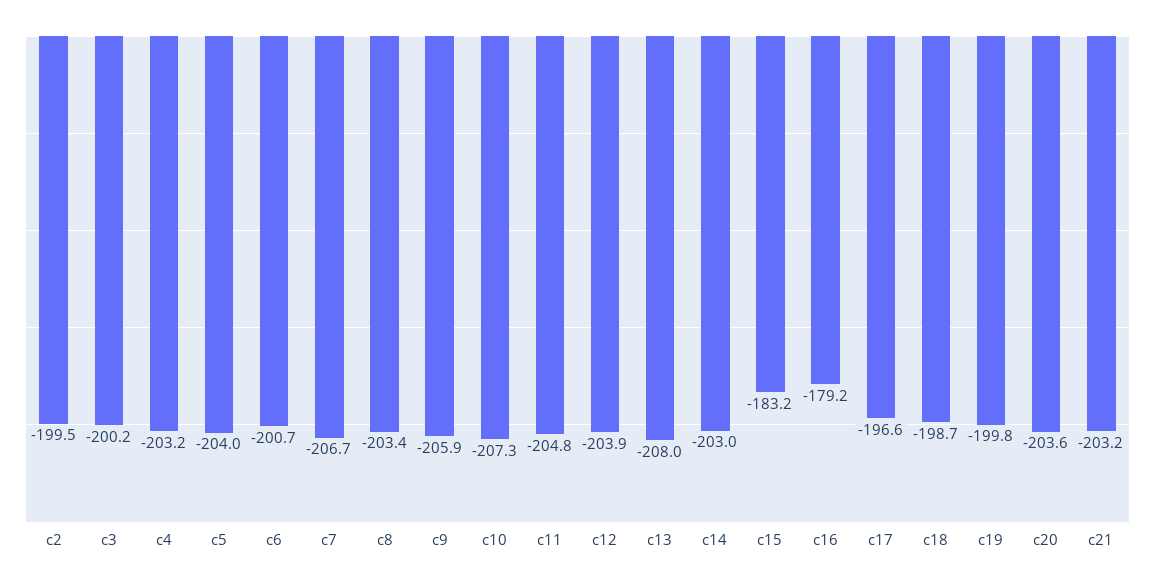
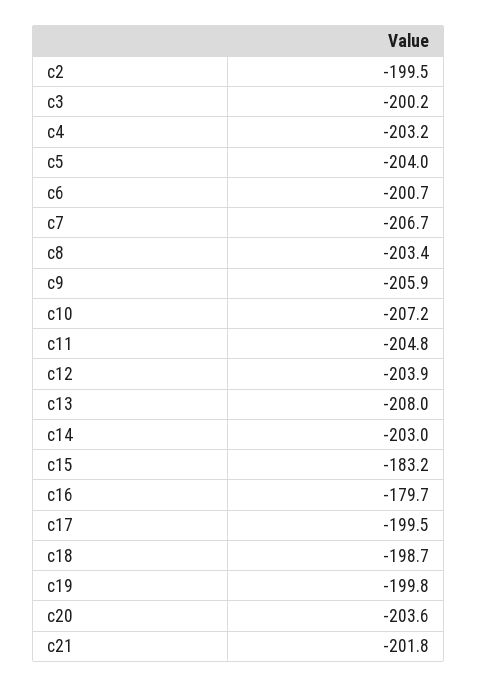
c10: -207.3 -> -207.2
c16: -179.2 -> -179.7
c17: -196.6 -> -199.5
c21: -203.2 -> -201.8

